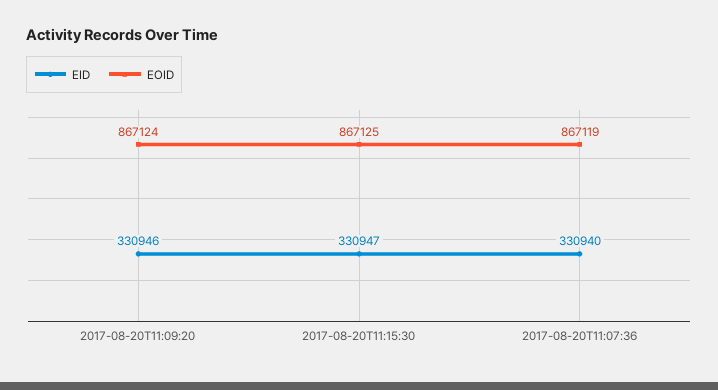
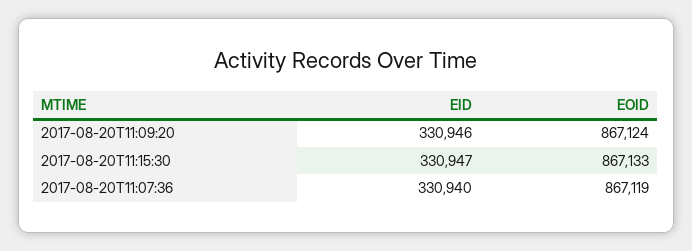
EOID, 2017-08-20T11:15:30: 867125 -> 867133

